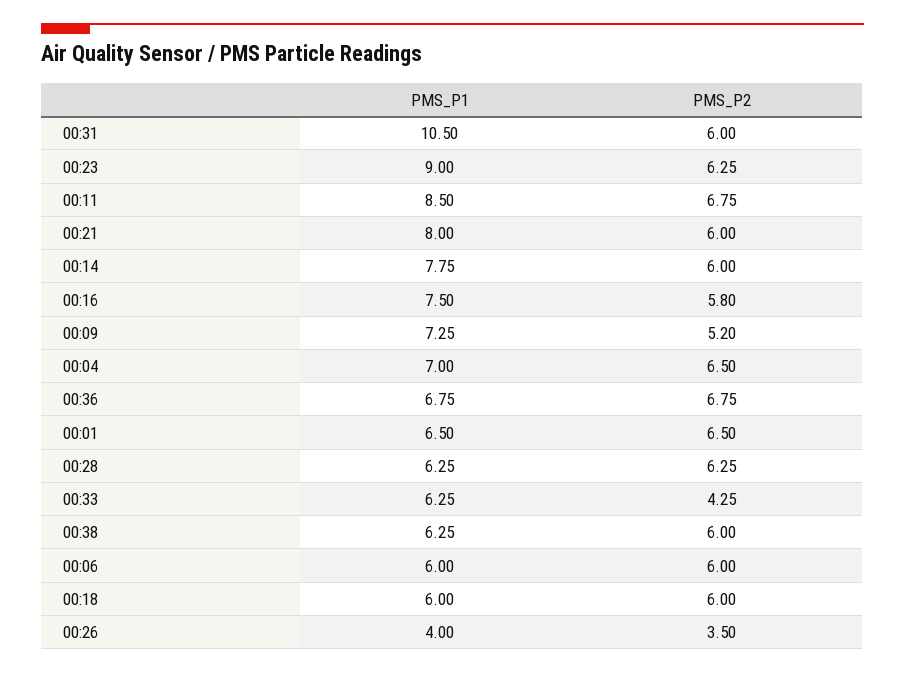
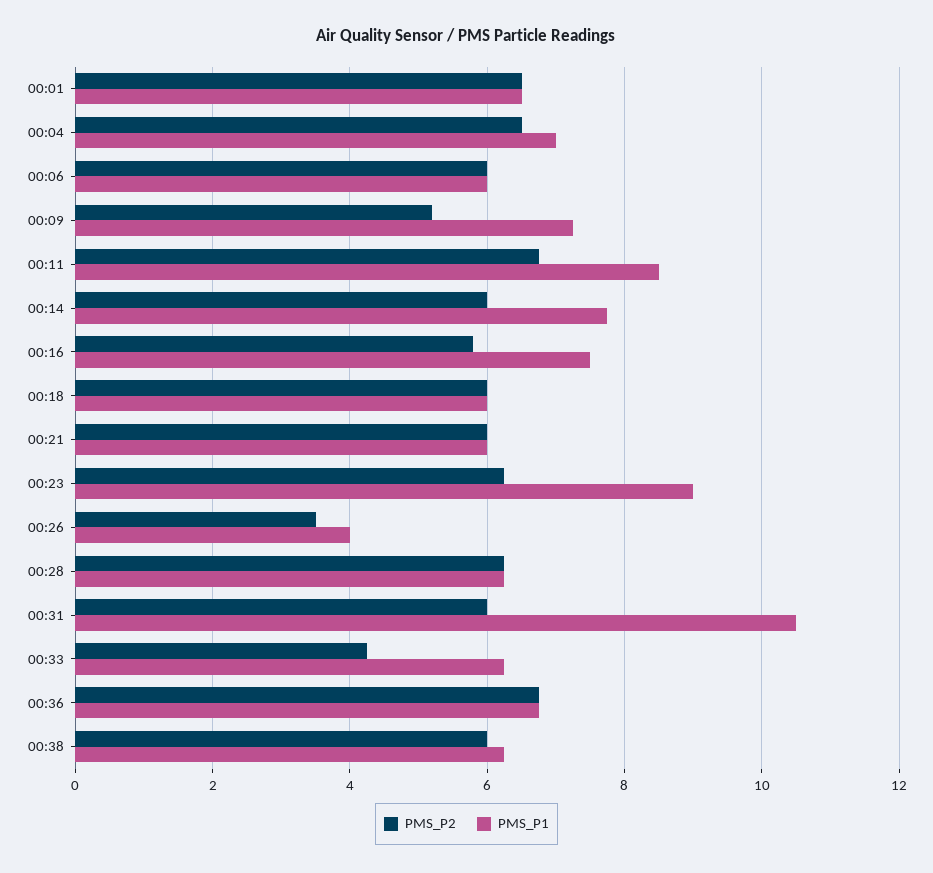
PMS_P1, 00:21: 8 -> 6

